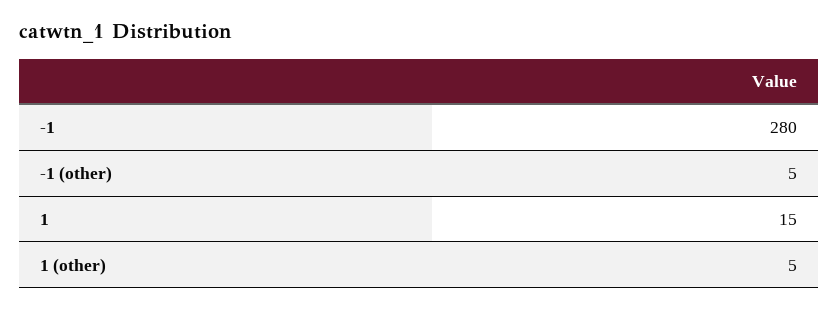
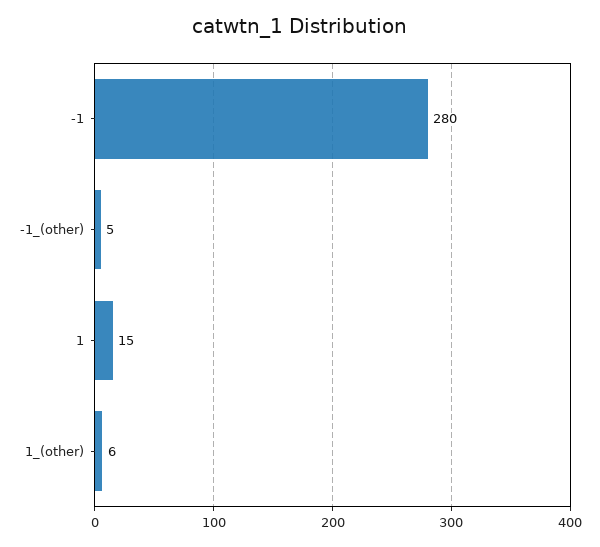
1 (other): 5 -> 6

